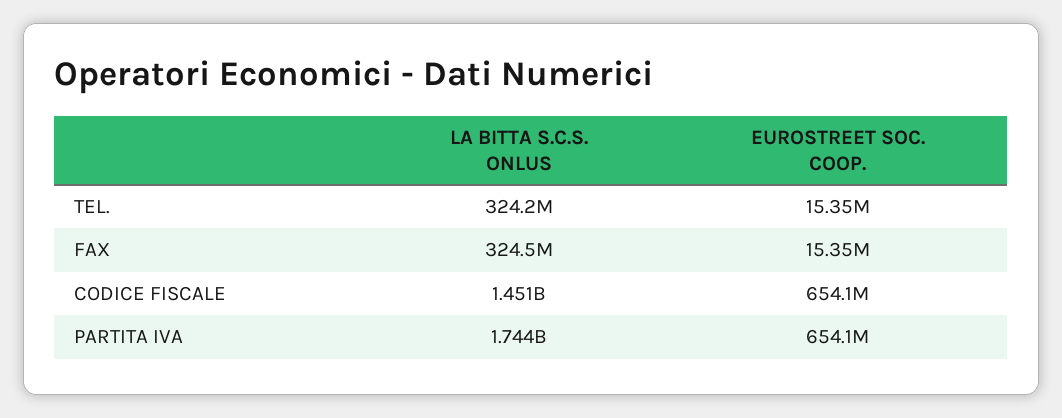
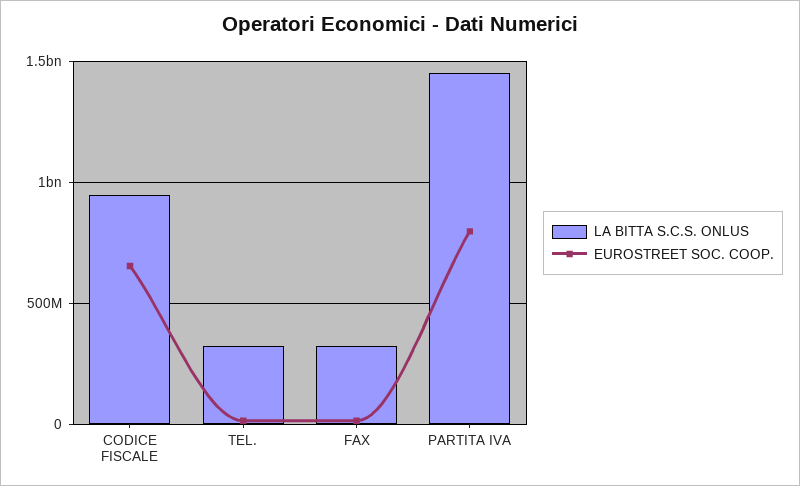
LA BITTA S.C.S. ONLUS, CODICE FISCALE: 1451000000 -> 950000000
LA BITTA S.C.S. ONLUS, PARTITA IVA: 1744000000 -> 1450000000
EUROSTREET SOC. COOP., PARTITA IVA: 654100000 -> 800000000

